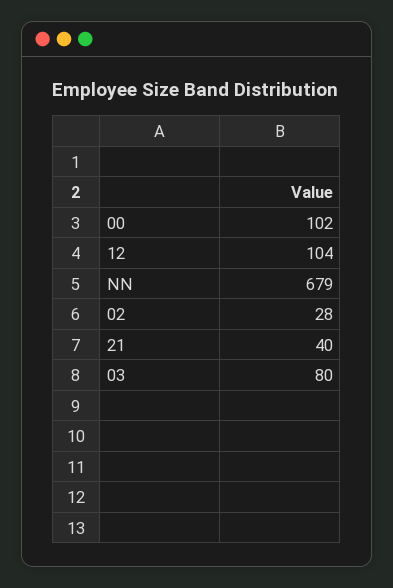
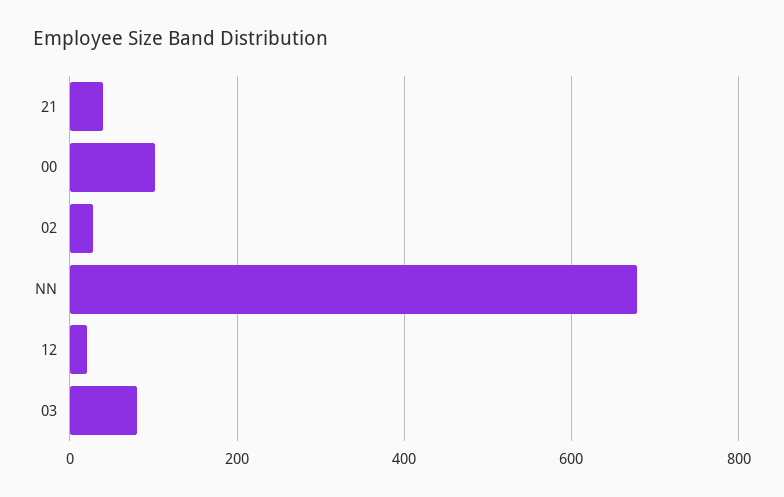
12: 104 -> 20

